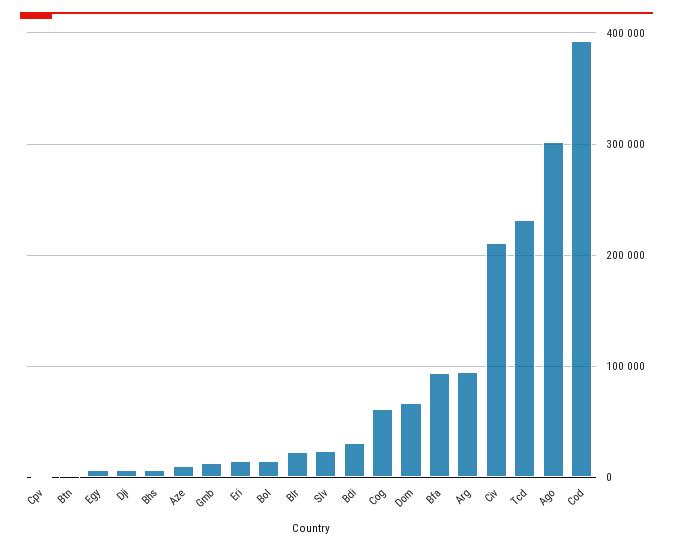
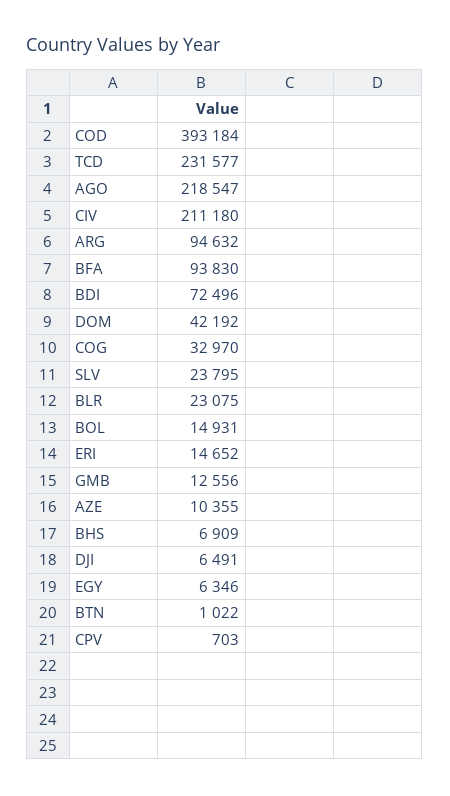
Bdi: 30000 -> 72496
Cog: 60000 -> 32970
Dom: 70000 -> 42192
Ago: 300000 -> 218547

